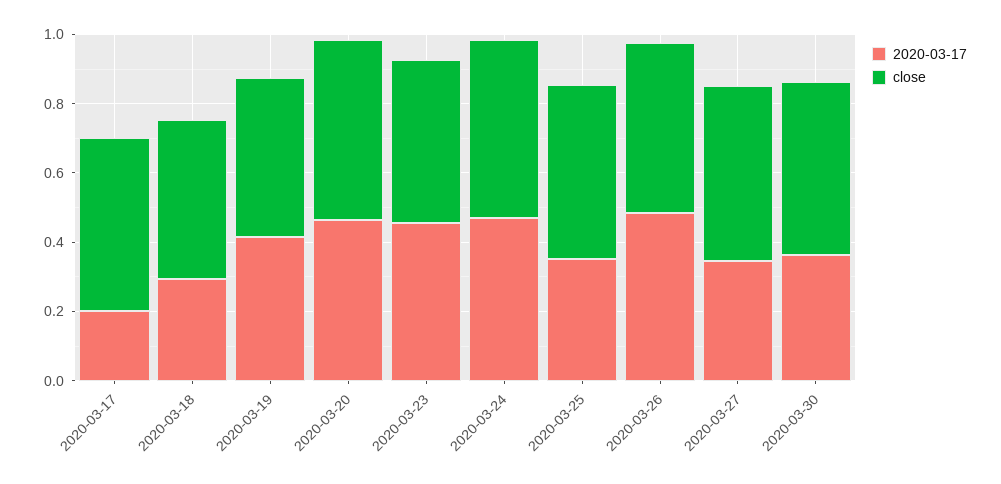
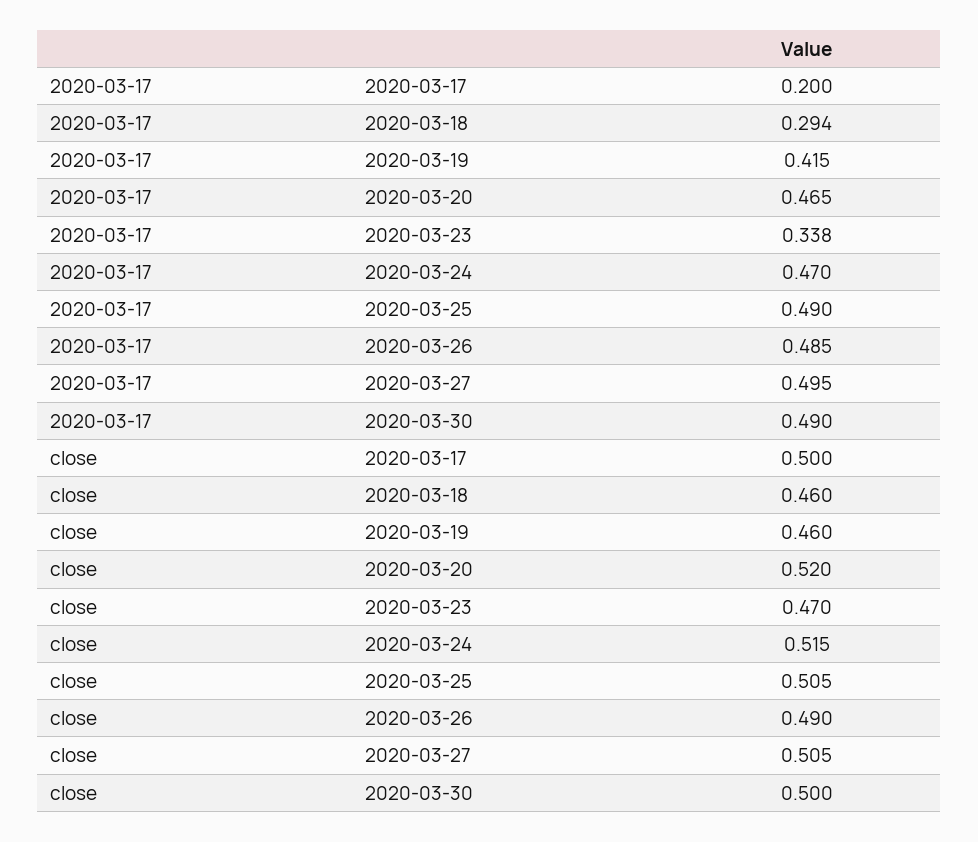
2020-03-17, 2020-03-23: 0.45 -> 0.338
2020-03-17, 2020-03-25: 0.35 -> 0.49
2020-03-17, 2020-03-27: 0.35 -> 0.495
2020-03-17, 2020-03-30: 0.35 -> 0.49

